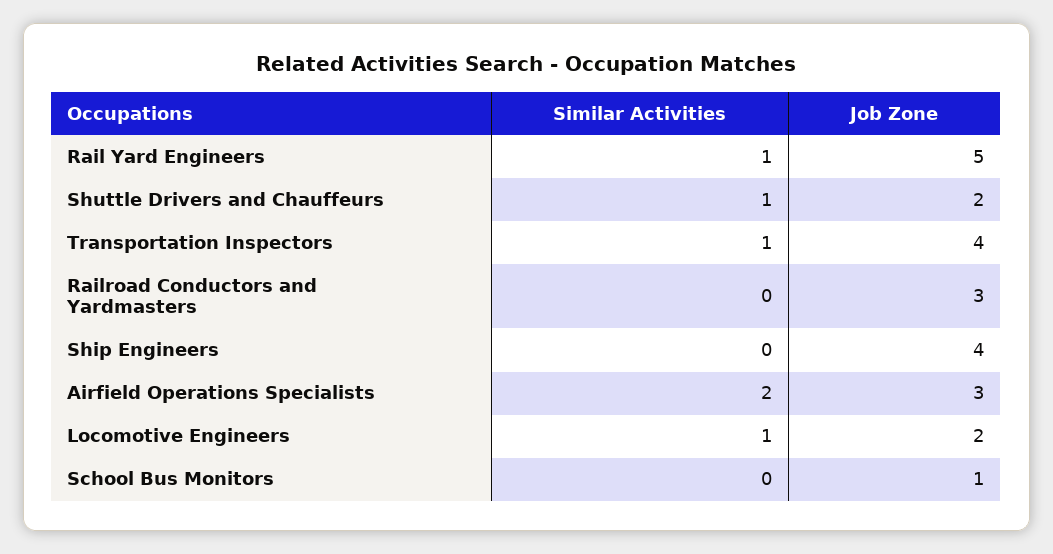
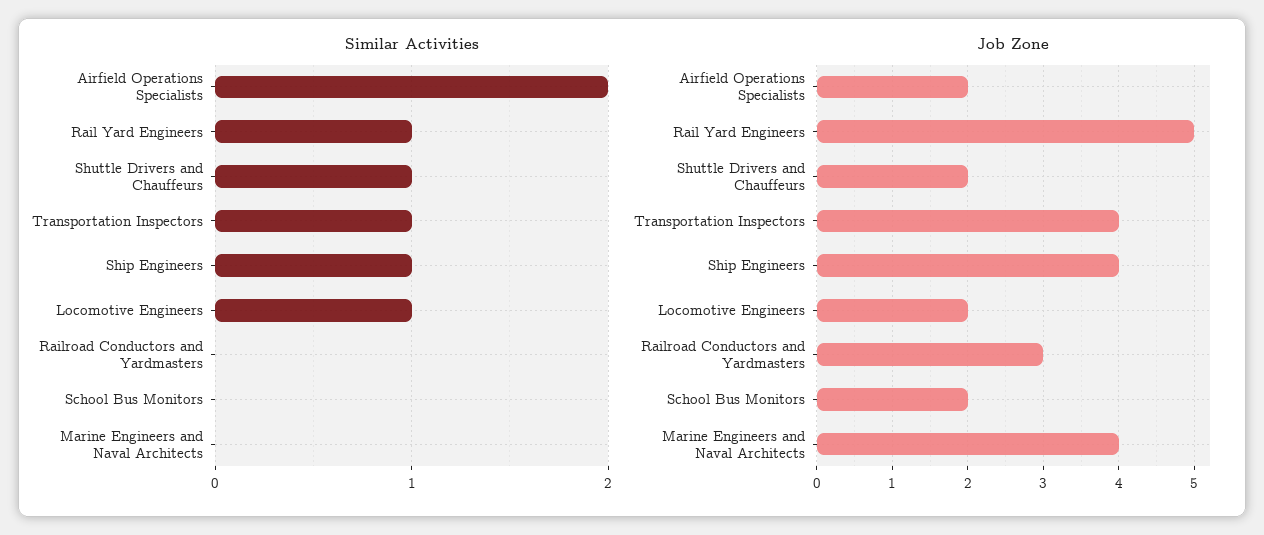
Similar Activities, Ship Engineers: 0 -> 1
Job Zone, Airfield Operations Specialists: 3 -> 2
Job Zone, School Bus Monitors: 1 -> 2
Similar Activities, Marine Engineers and Naval Architects: none -> 0
Job Zone, Marine Engineers and Naval Architects: none -> 4

